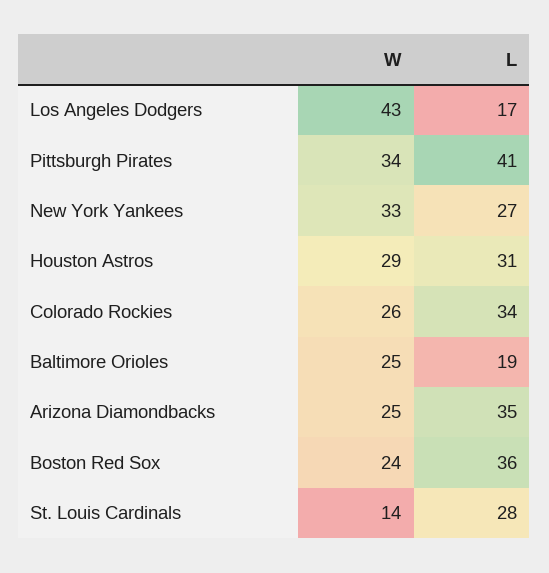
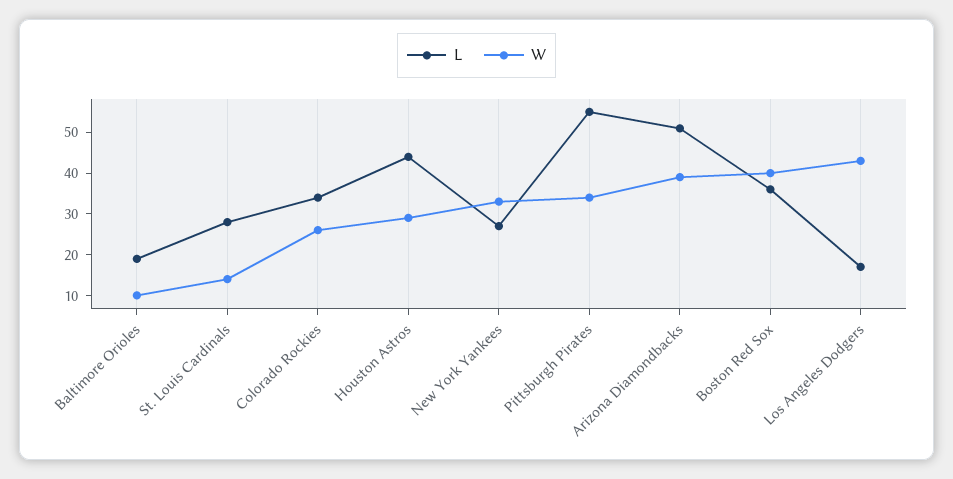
L, Pittsburgh Pirates: 41 -> 55
L, Houston Astros: 31 -> 45
W, Baltimore Orioles: 25 -> 10
W, Arizona Diamondbacks: 25 -> 40
L, Arizona Diamondbacks: 35 -> 50
W, Boston Red Sox: 24 -> 40

